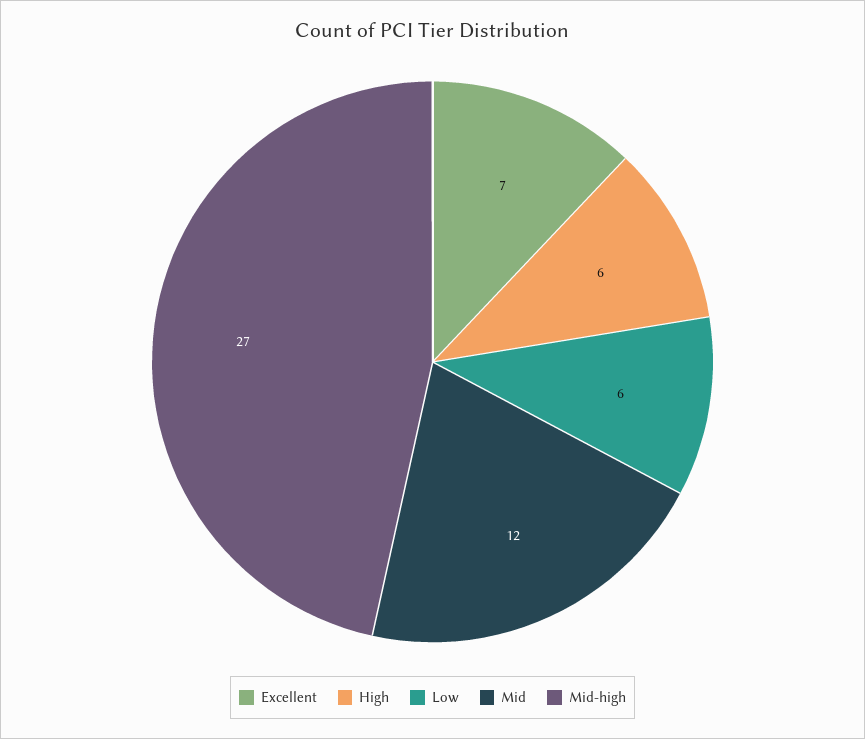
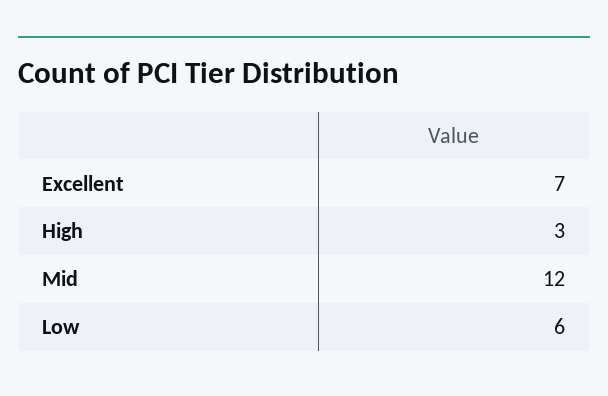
High: 6 -> 3
Mid-high: 27 -> none

